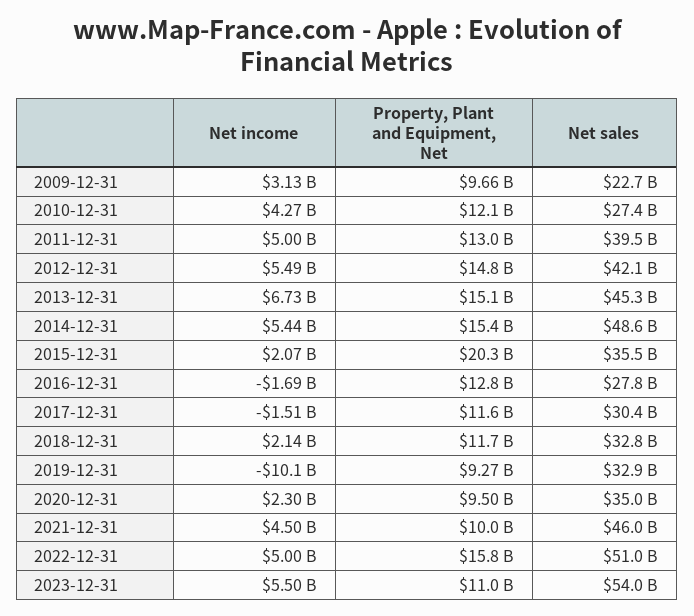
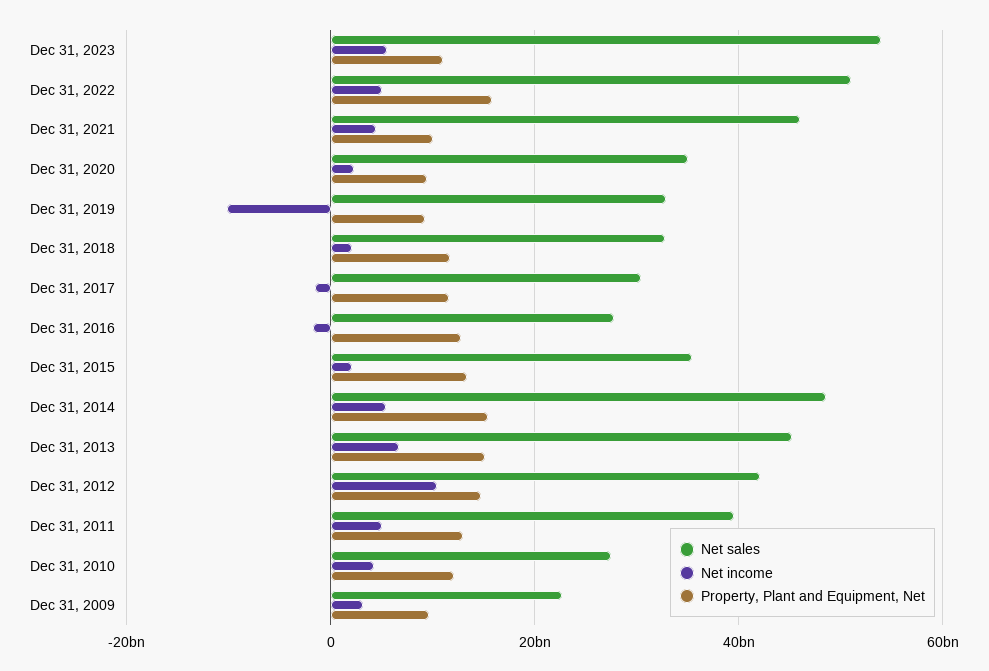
Net income, 2012-12-31: 5490000000 -> 10000000000
Property, Plant and Equipment, Net, 2015-12-31: 20300000000 -> 14000000000

